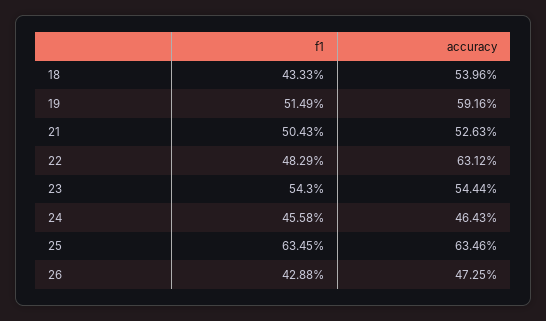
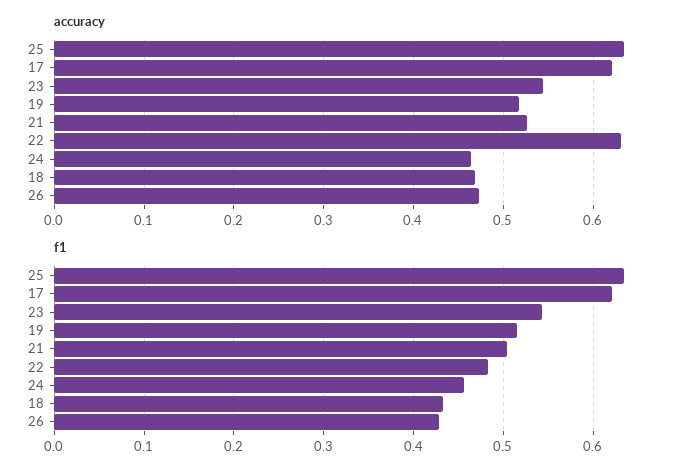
accuracy, 18: 0.5396 -> 0.47
accuracy, 19: 0.5916 -> 0.52
accuracy, 17: none -> 0.62
f1, 17: none -> 0.62

